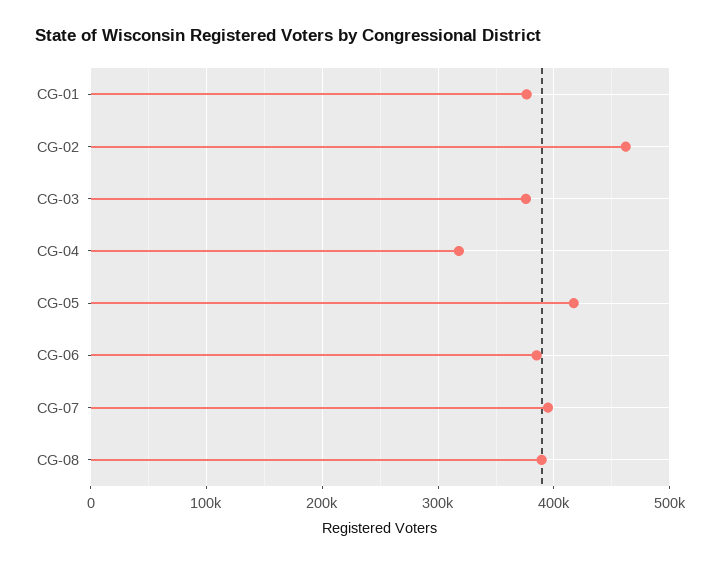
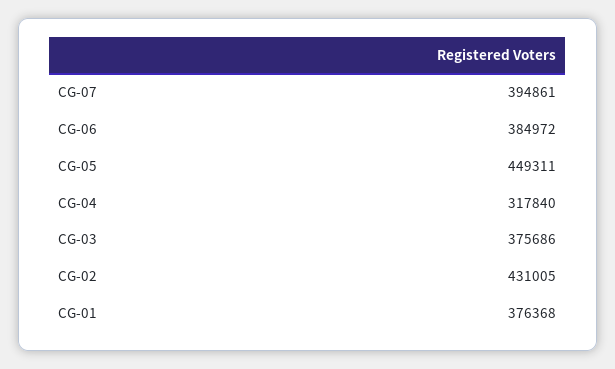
CG-02: 460000 -> 431005
CG-05: 420000 -> 449311
CG-08: 390000 -> none

